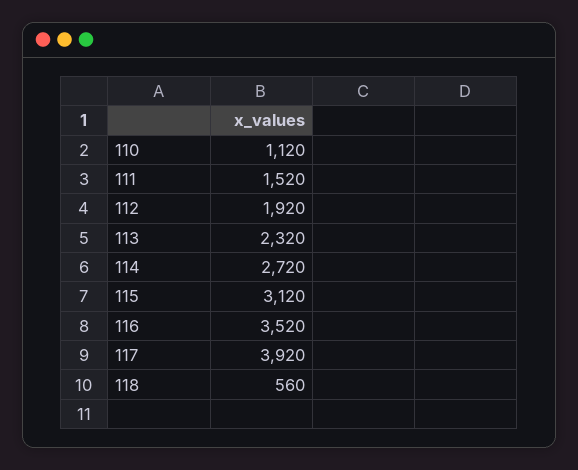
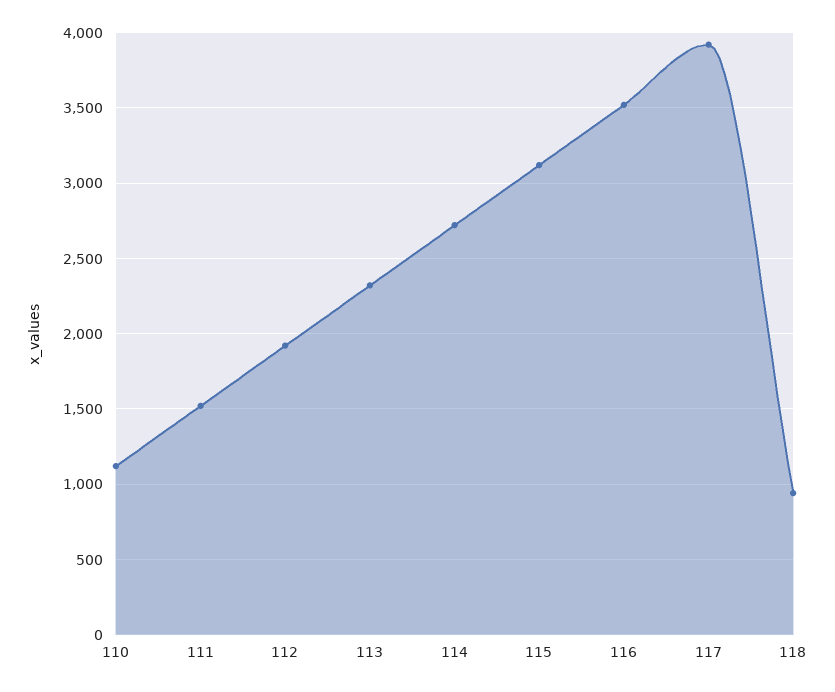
118: 560 -> 950

